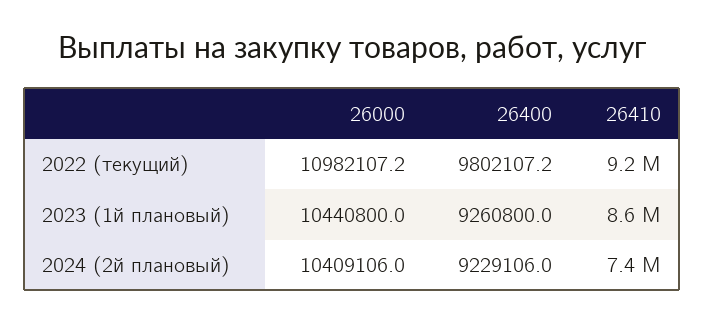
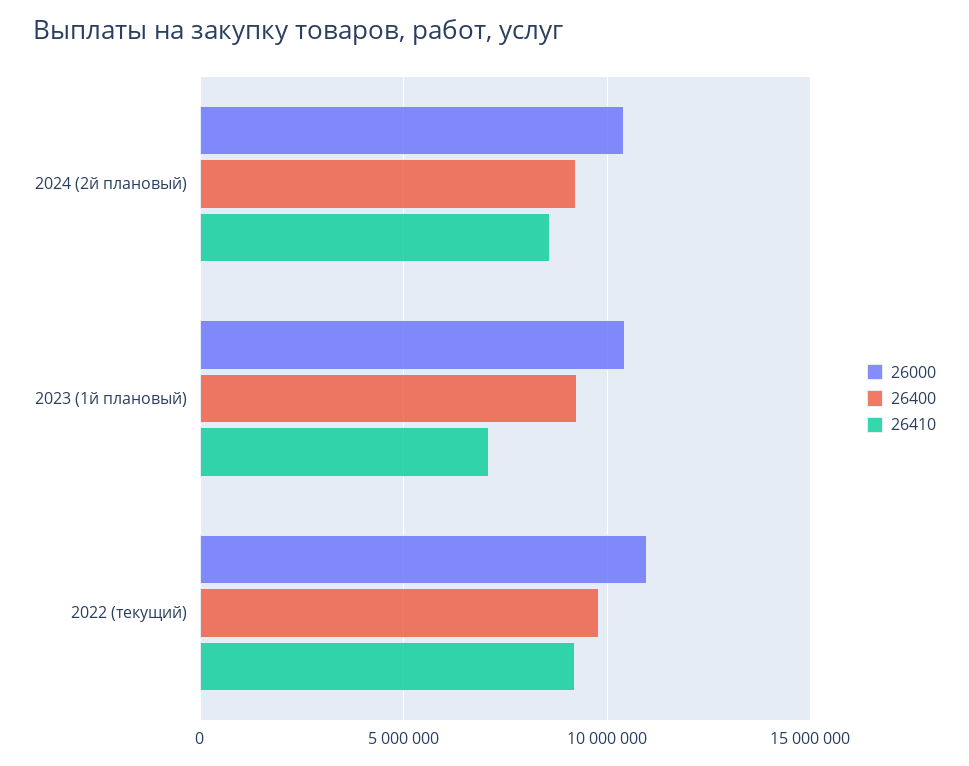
26410, 2023 (1й плановый): 8600000 -> 7000000
26410, 2024 (2й плановый): 7400000 -> 8500000

